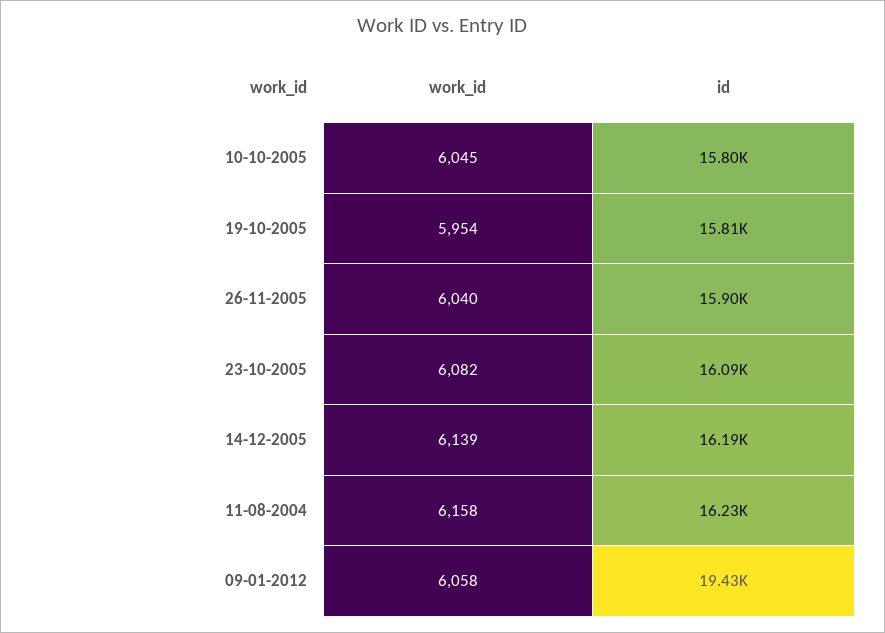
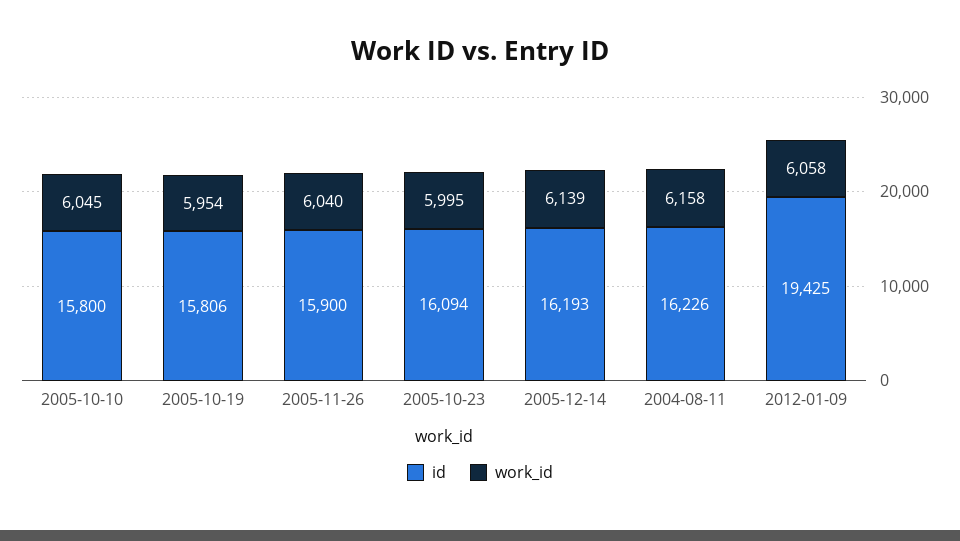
work_id, 23-10-2005: 6082 -> 5995

